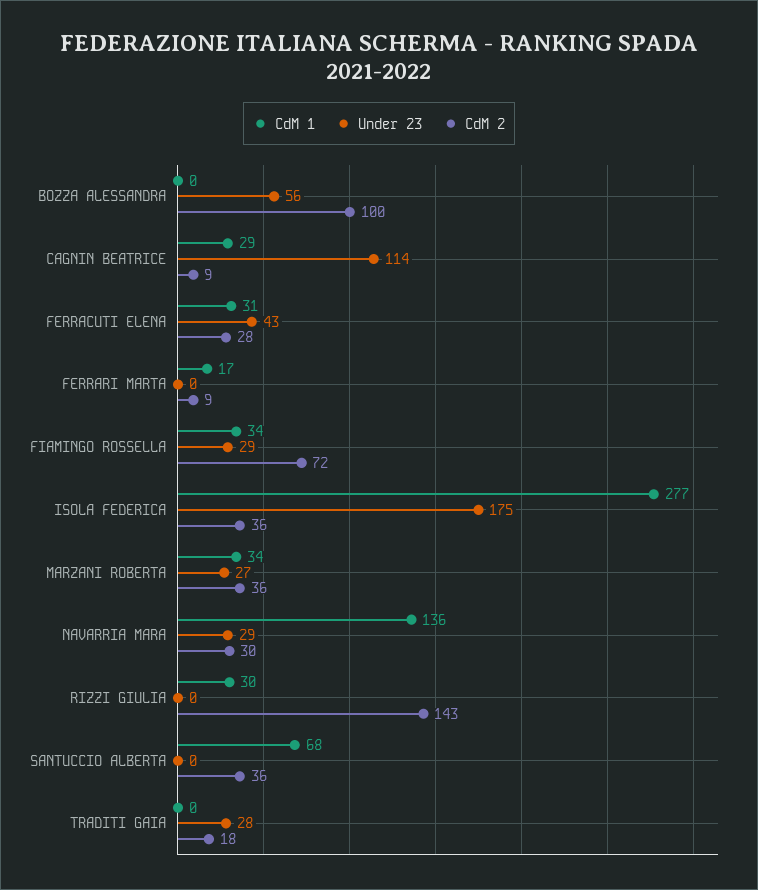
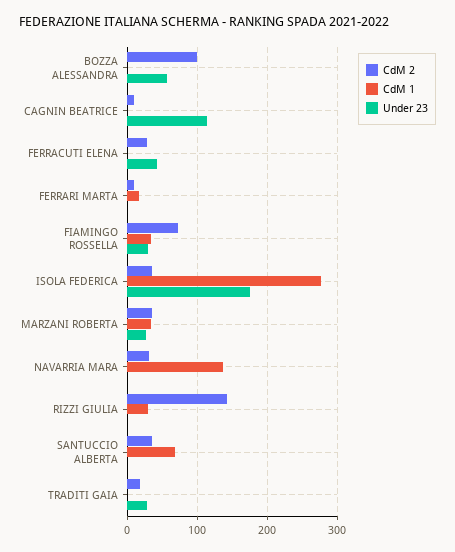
CdM 1, CAGNIN BEATRICE: 29 -> 0
CdM 1, FERRACUTI ELENA: 31 -> 0
Under 23, NAVARRIA MARA: 29 -> 0

